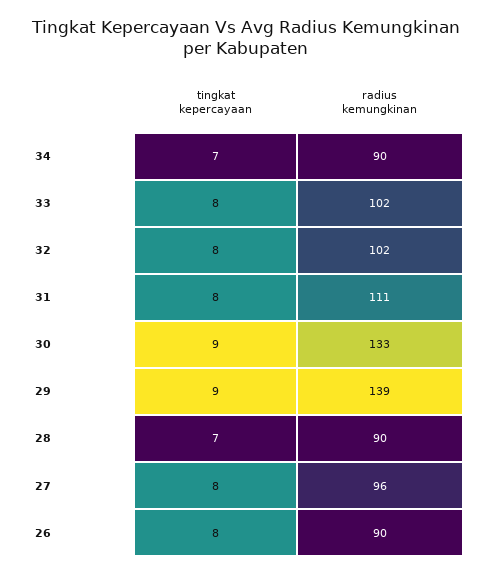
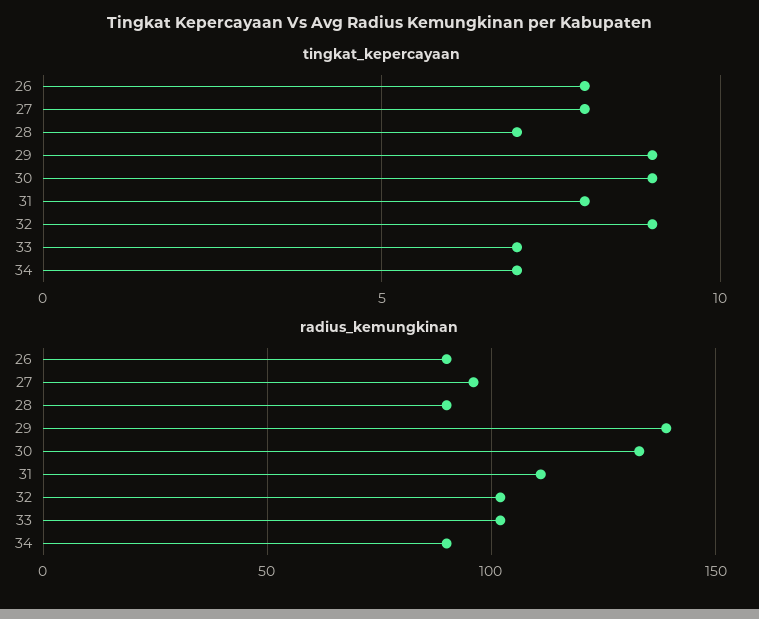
tingkat kepercayaan, 33: 8 -> 7
tingkat kepercayaan, 32: 8 -> 9

